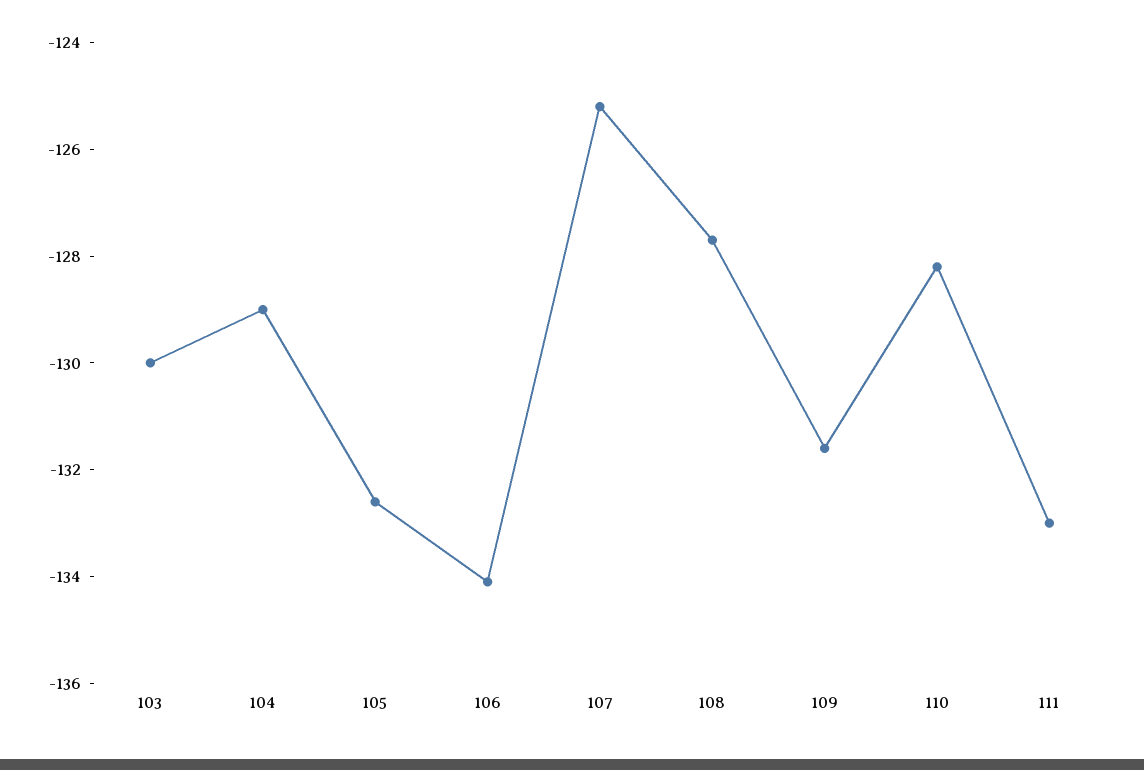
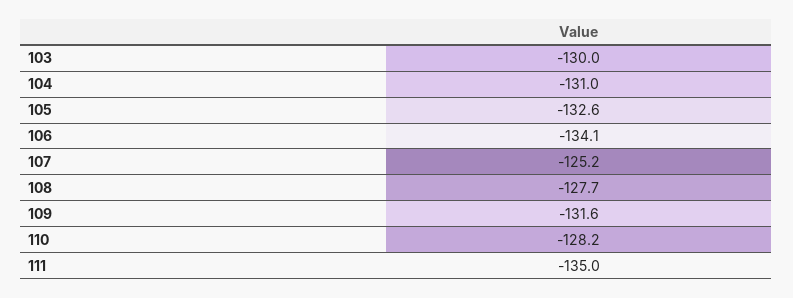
104: -129 -> -131
111: -133 -> -135

